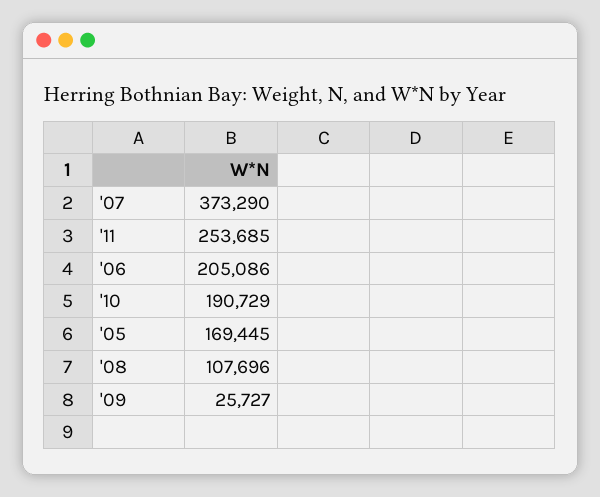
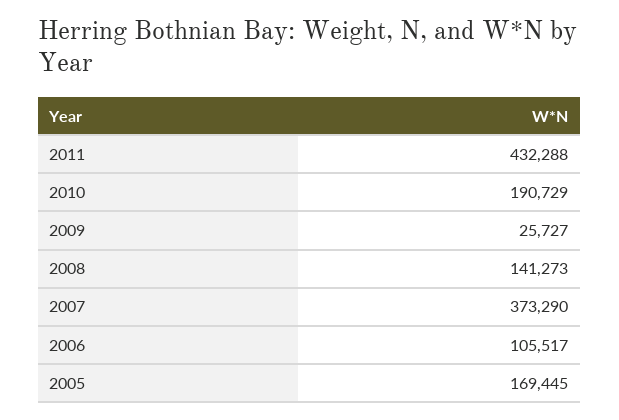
'11: 253685 -> 432288
'06: 205086 -> 105517
'08: 107696 -> 141273

